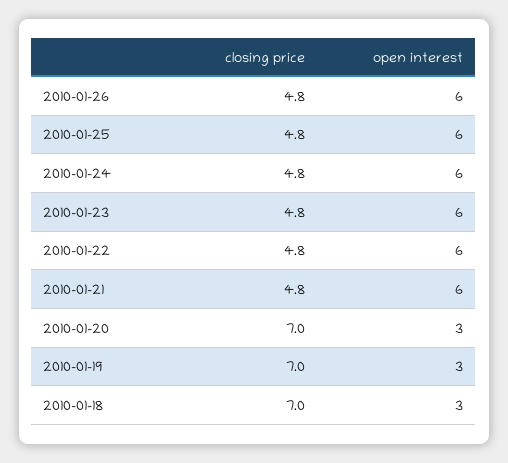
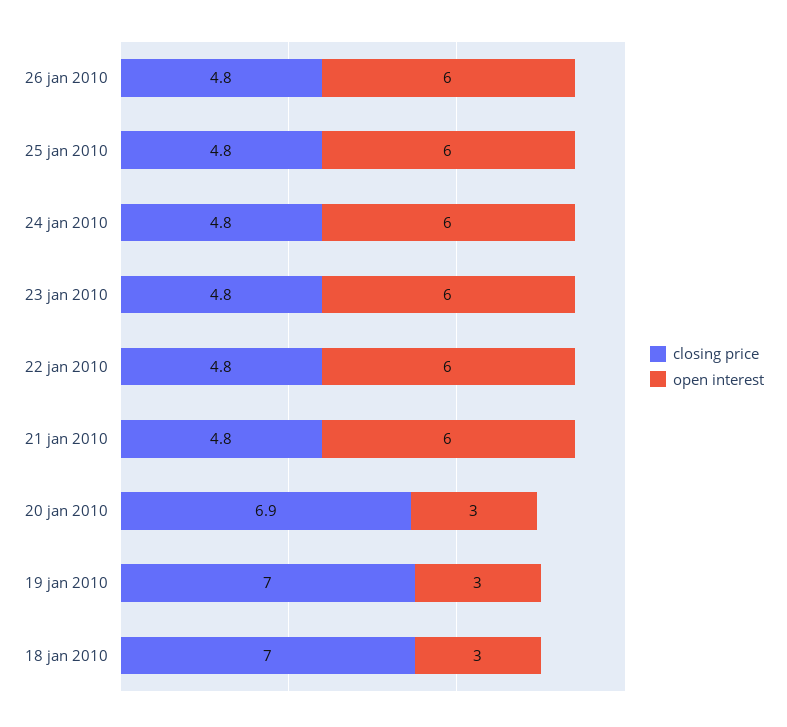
closing price, 2010-01-20: 7 -> 6.9

